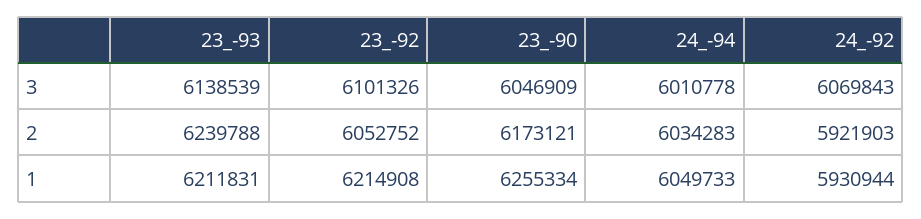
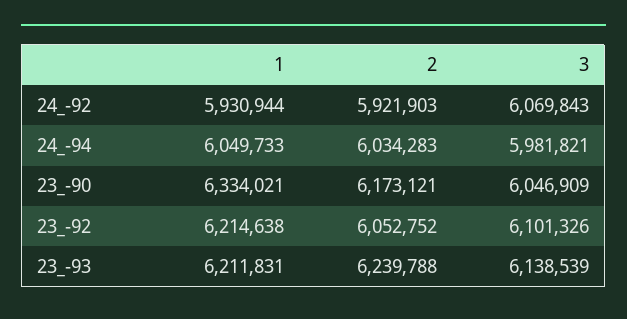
24_-94, 3: 6010778 -> 5981821
23_-92, 1: 6214908 -> 6214638
23_-90, 1: 6255334 -> 6334021

